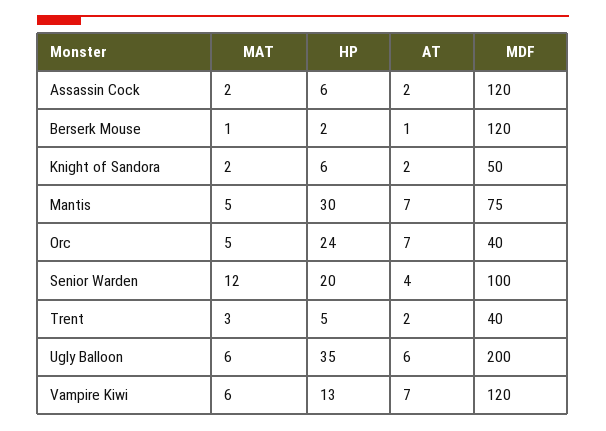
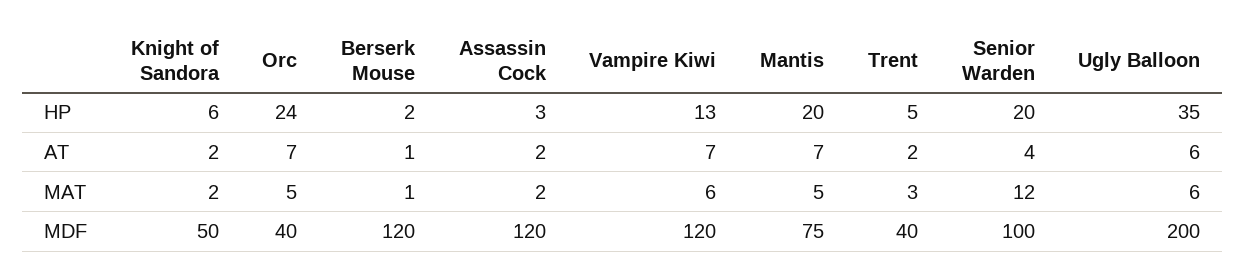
HP, Assassin Cock: 6 -> 3
HP, Mantis: 30 -> 20

